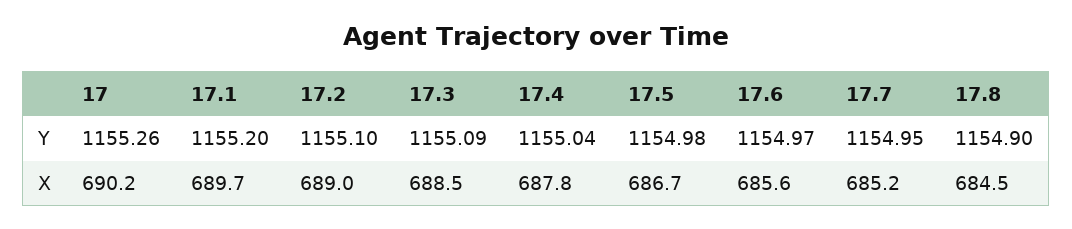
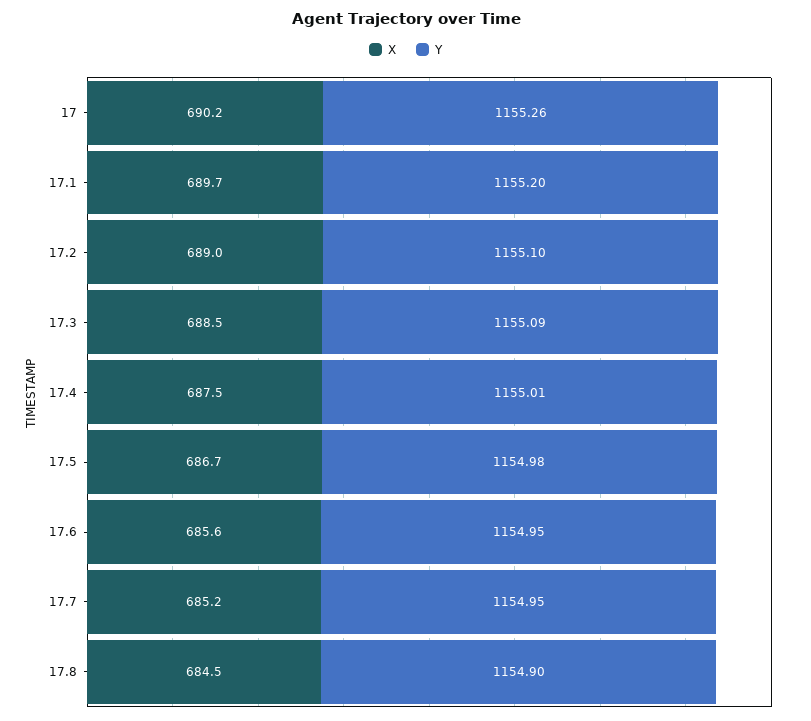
Y, 17.4: 1155.04 -> 1155.01
Y, 17.6: 1154.97 -> 1154.95
X, 17.4: 687.8 -> 687.5

